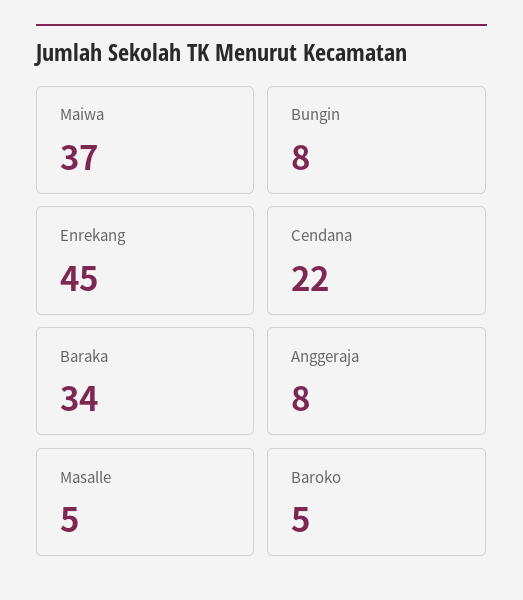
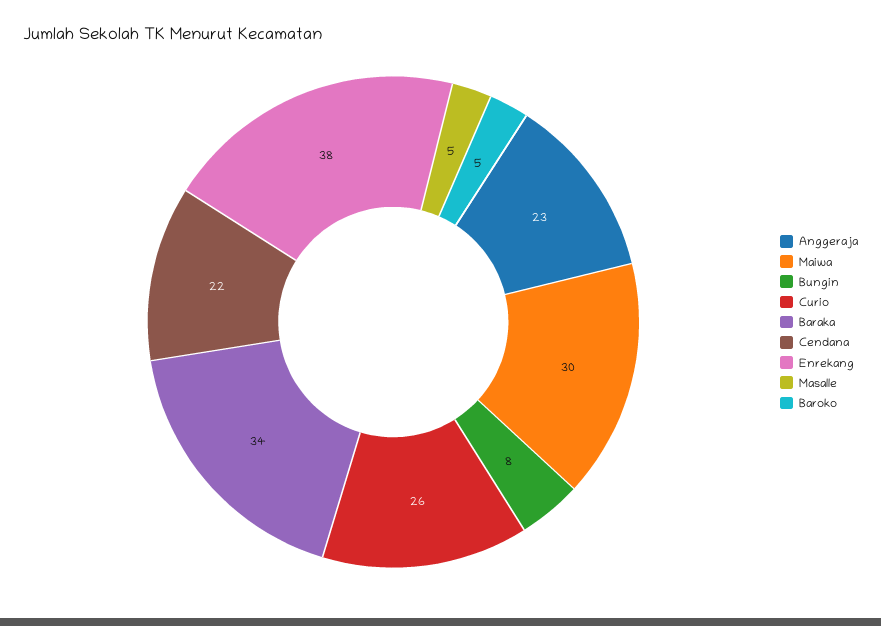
Maiwa: 37 -> 30
Enrekang: 45 -> 38
Anggeraja: 8 -> 23
Curio: none -> 26

